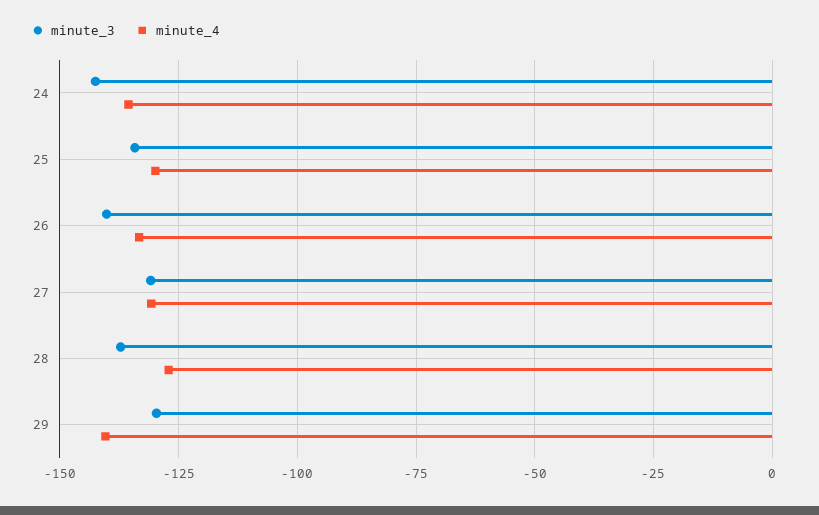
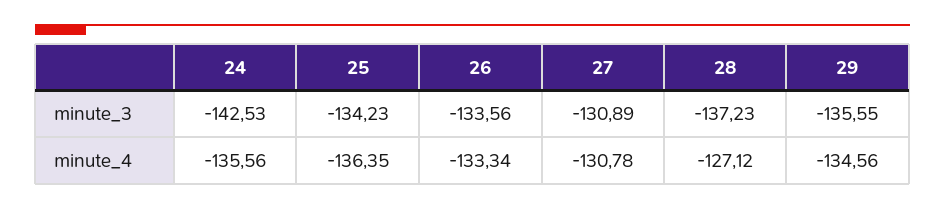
minute_4, 25: -130 -> -136.35
minute_3, 26: -140 -> -133.56
minute_3, 29: -130 -> -135.55
minute_4, 29: -140 -> -134.56

